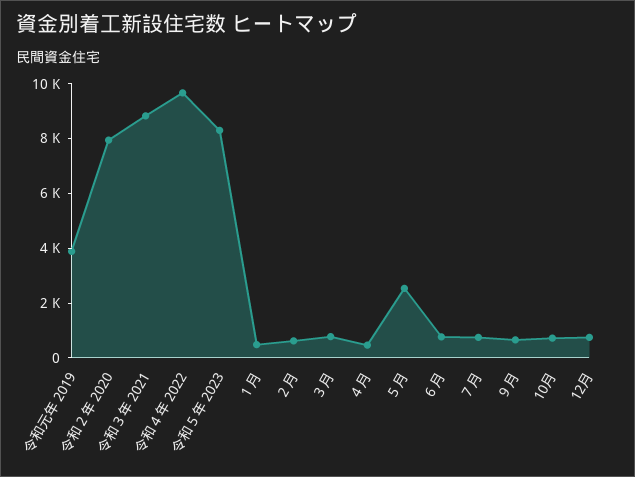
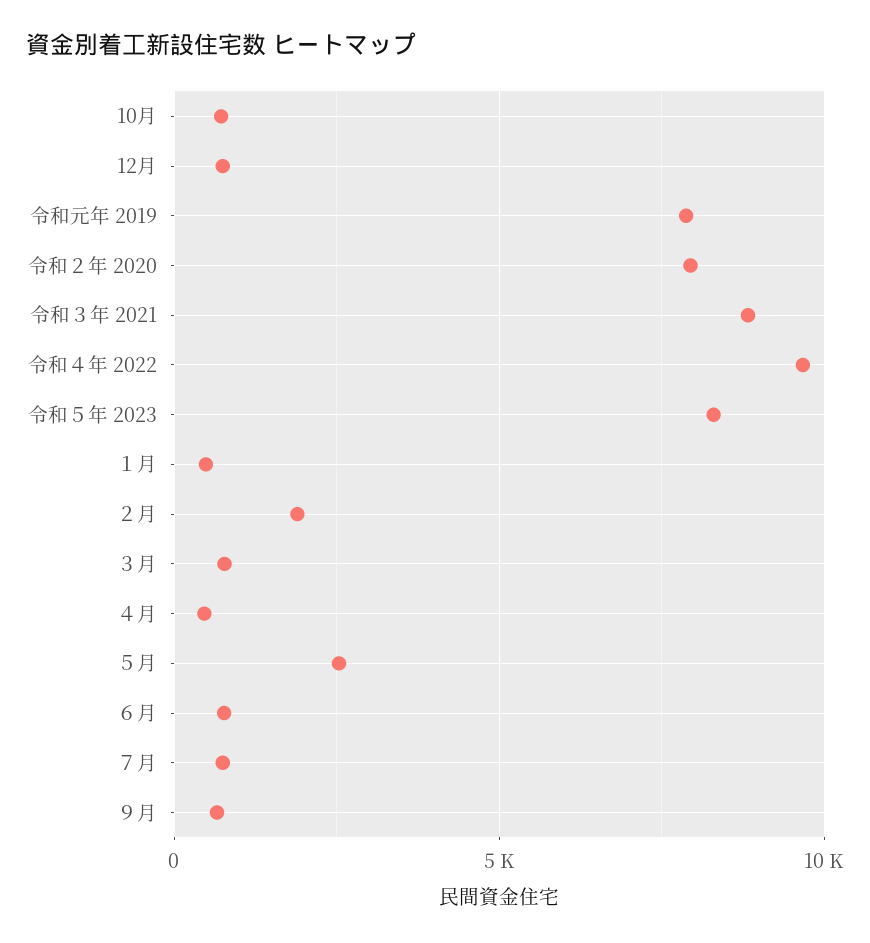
令和元年 2019: 4000 -> 8000
２月: 500 -> 2000

